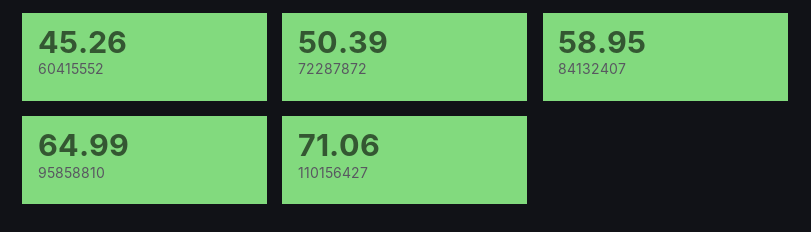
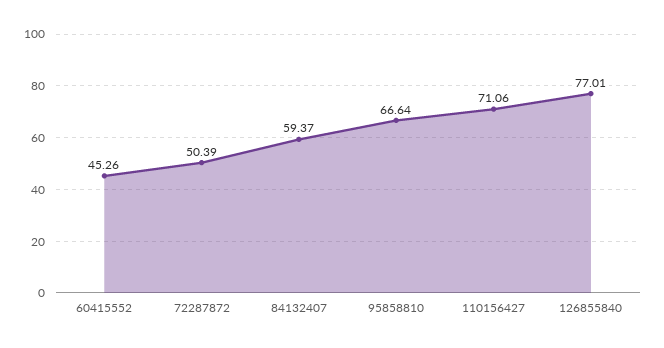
84132407: 58.95 -> 59.37
95858810: 64.99 -> 66.64
126855840: none -> 77.01

